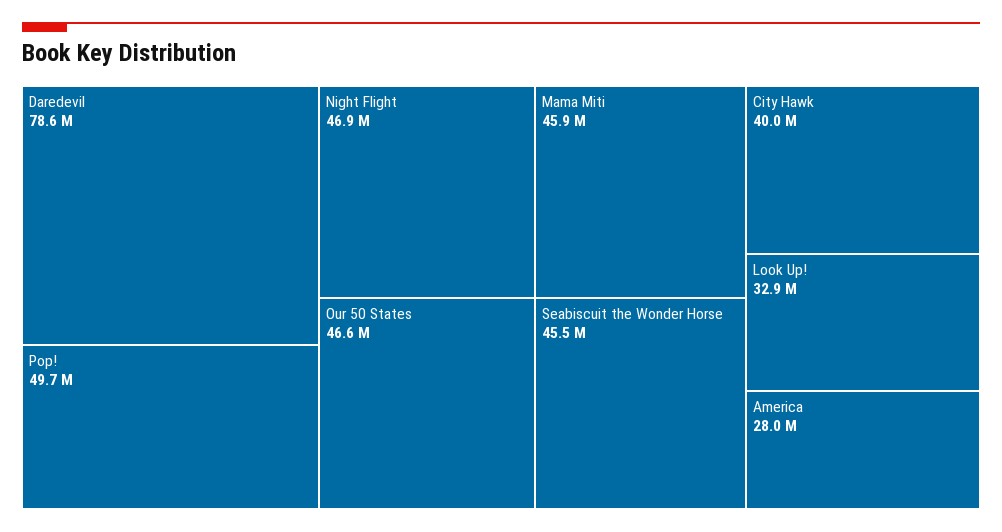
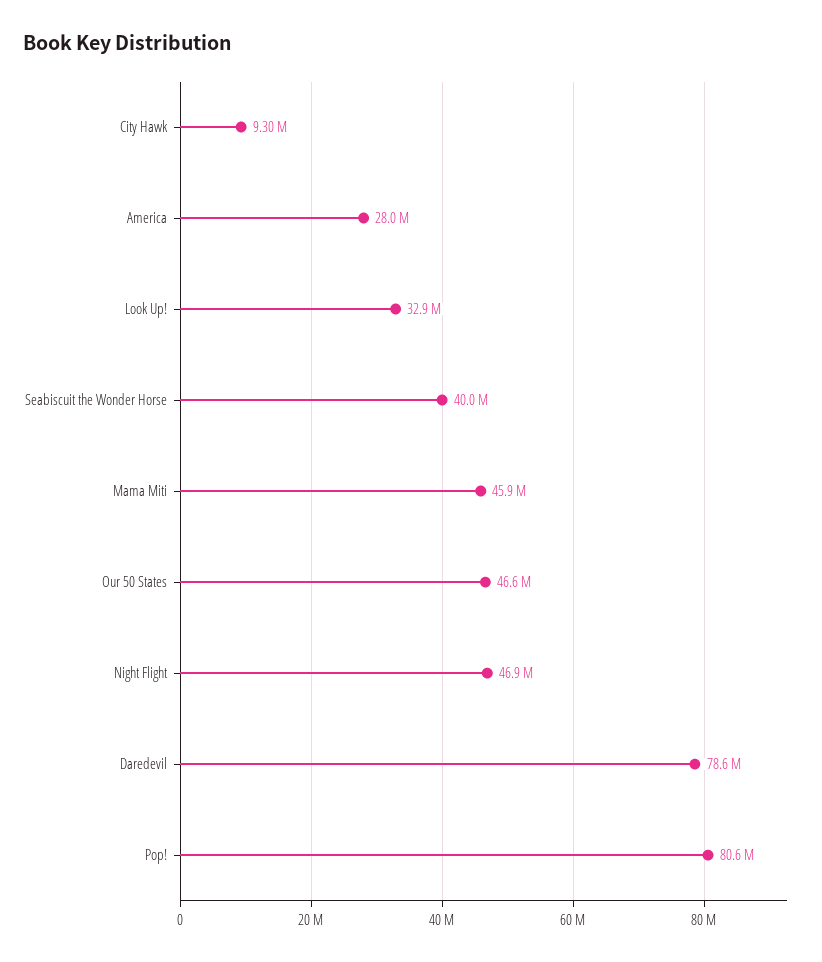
Pop!: 49700000 -> 80600000
Seabiscuit the Wonder Horse: 45500000 -> 40000000
City Hawk: 40000000 -> 9300000

